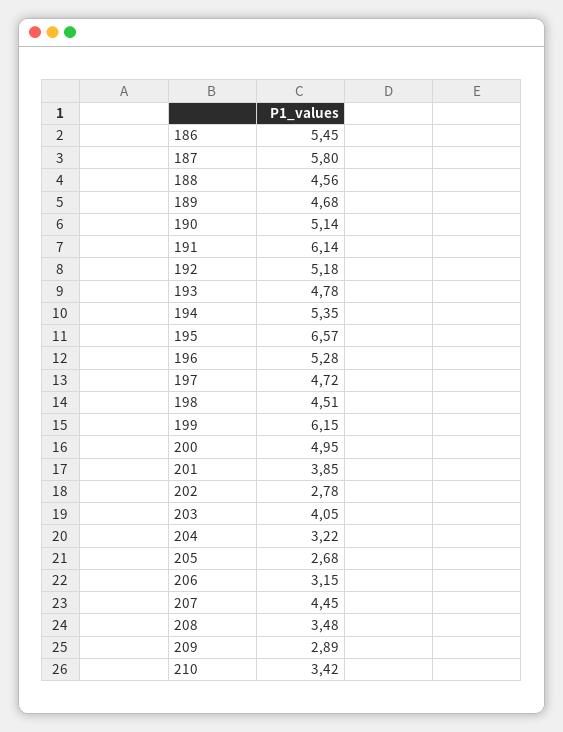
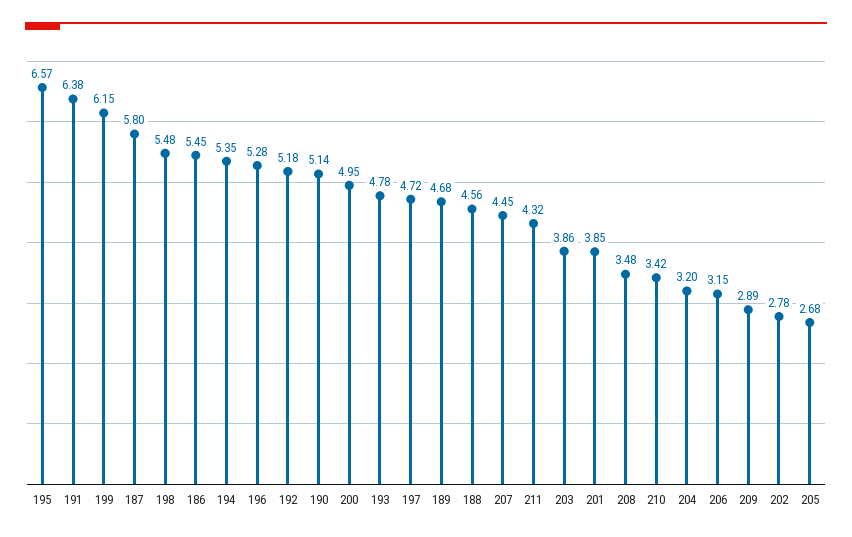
191: 6.14 -> 6.38
198: 4.51 -> 5.48
203: 4.05 -> 3.86
204: 3.22 -> 3.2
211: none -> 4.32

